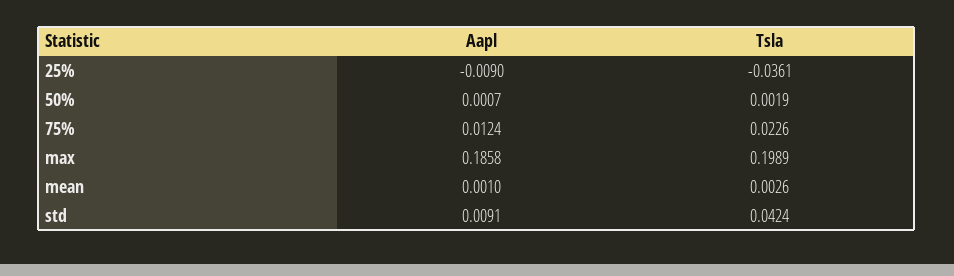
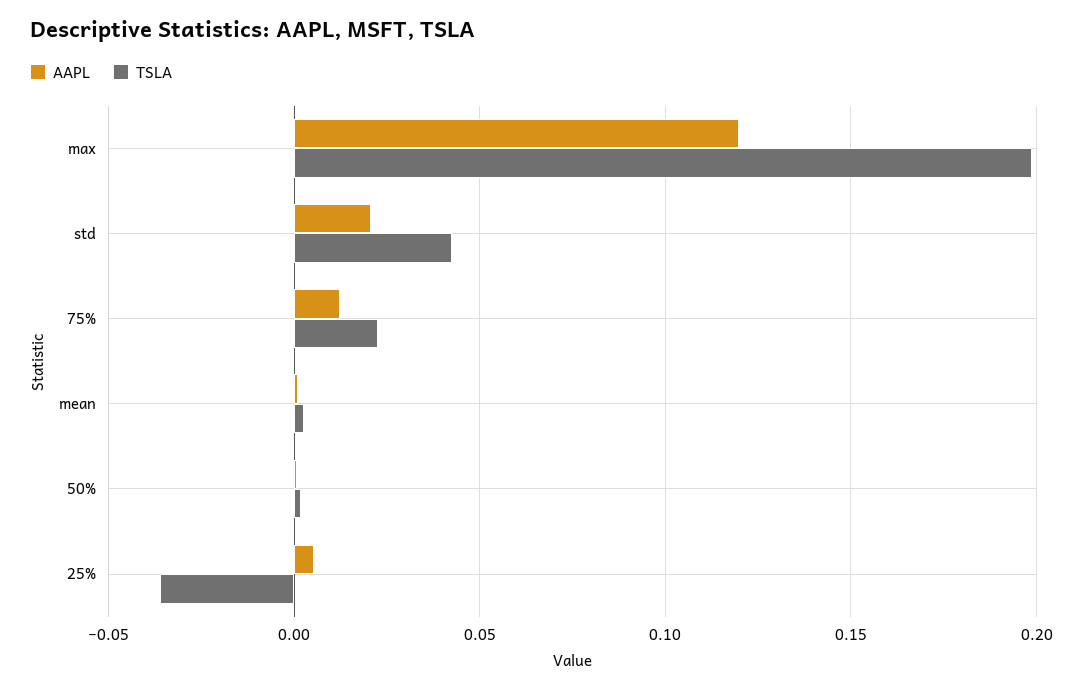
Aapl, 25%: -0.009 -> 0.005
Aapl, max: 0.1858 -> 0.12
Aapl, std: 0.0091 -> 0.02

